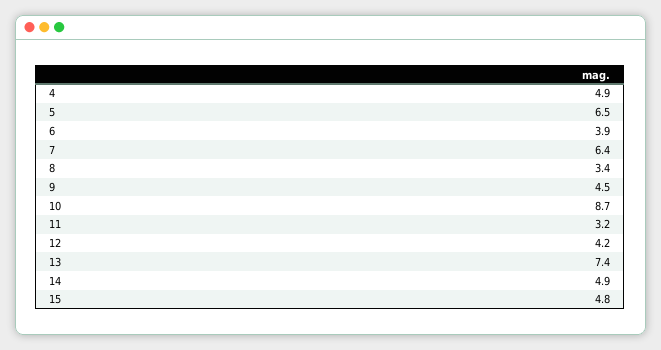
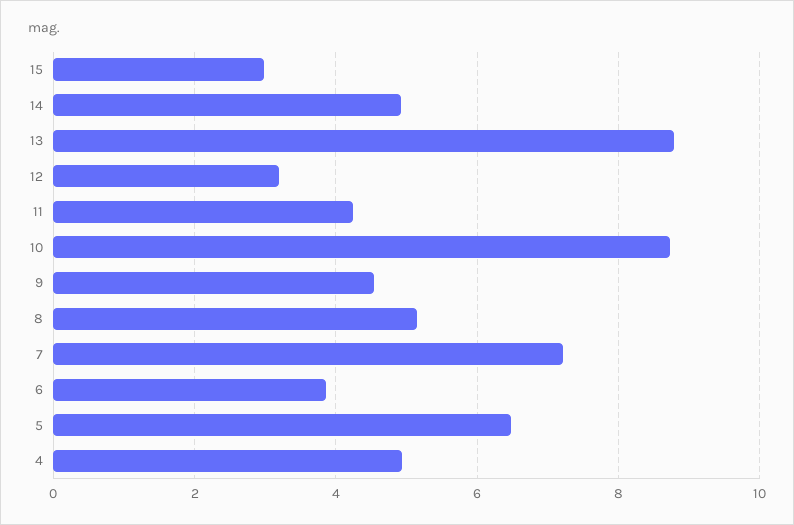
7: 6.4 -> 7.2
8: 3.4 -> 5.2
11: 3.2 -> 4.2
12: 4.2 -> 3.2
13: 7.4 -> 8.8
15: 4.8 -> 3

